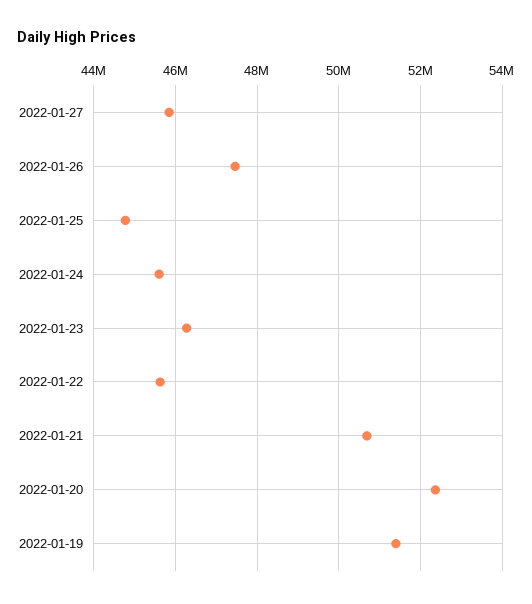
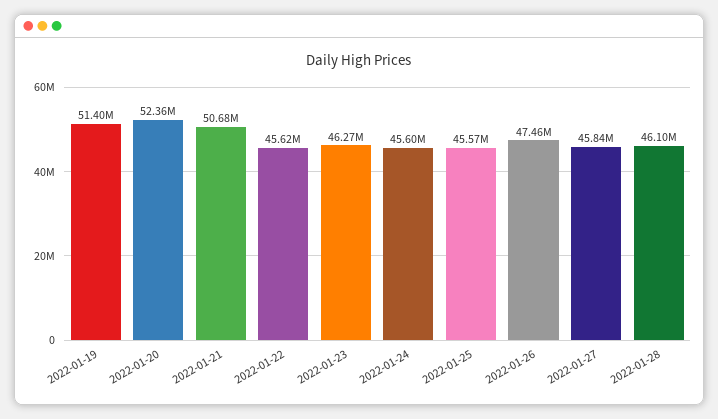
2022-01-25: 44800000 -> 45570000
2022-01-28: none -> 46100000

